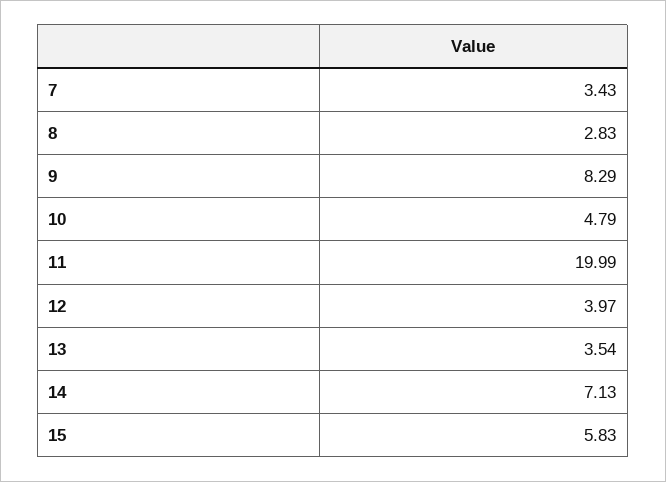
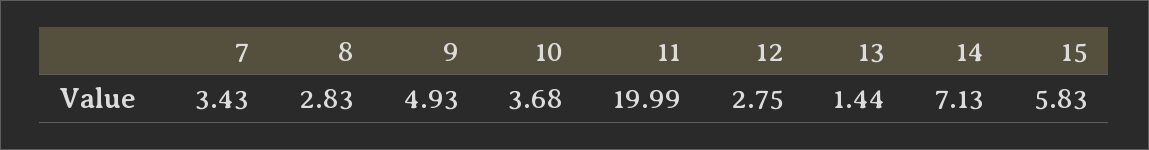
9: 8.29 -> 4.93
10: 4.79 -> 3.68
12: 3.97 -> 2.75
13: 3.54 -> 1.44

